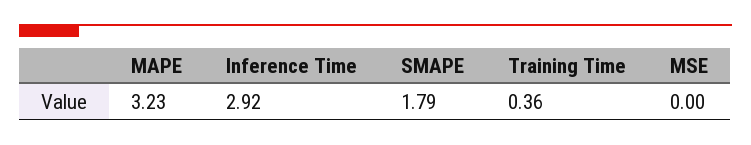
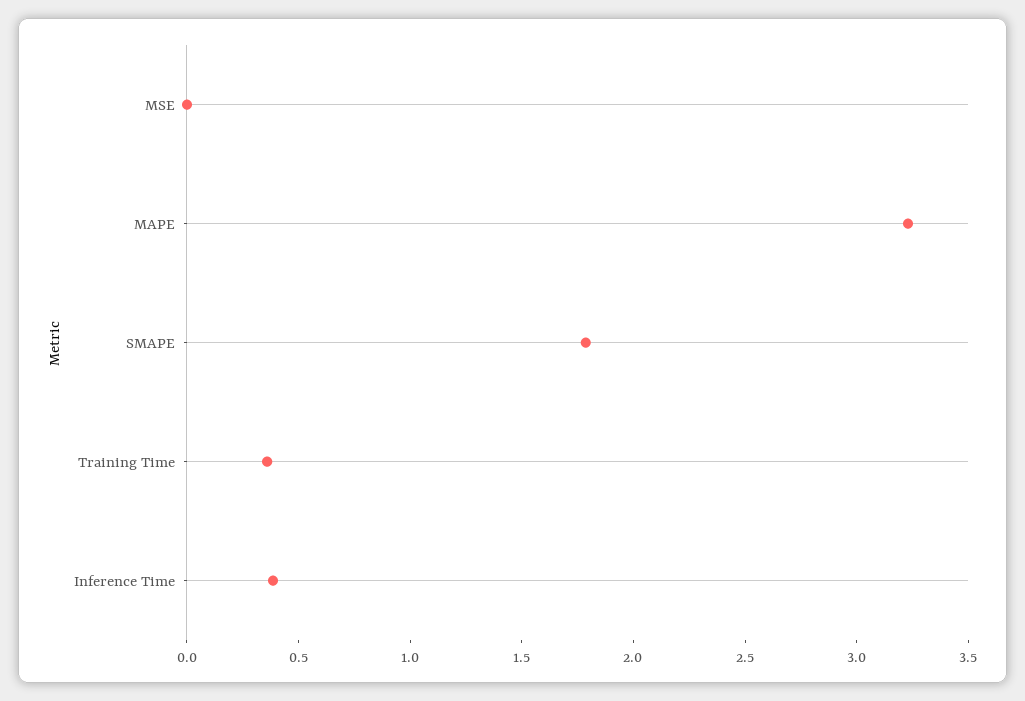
Inference Time: 2.92 -> 0.4

